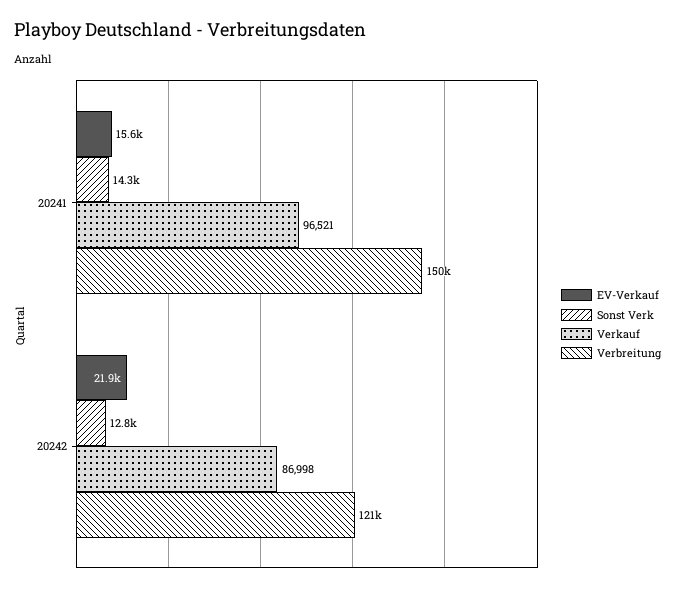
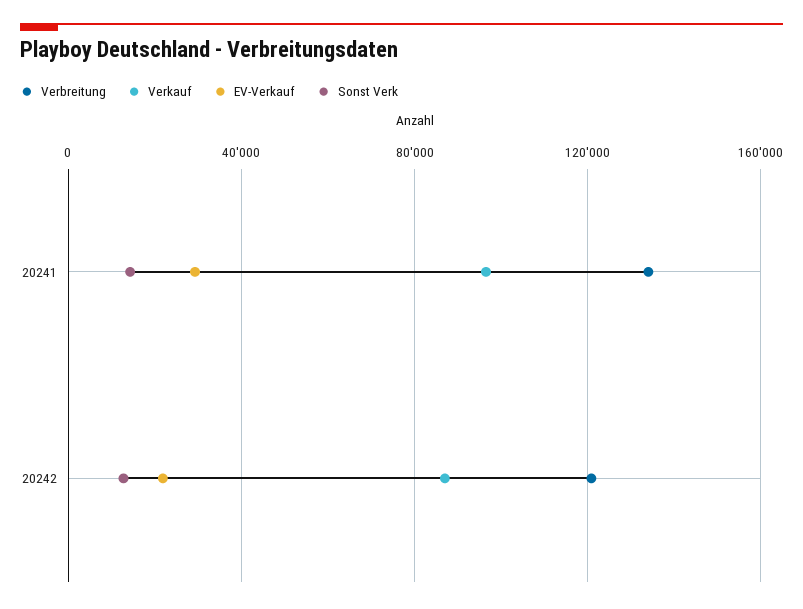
EV-Verkauf, 20241: 15600 -> 30000
Verbreitung, 20241: 150000 -> 135000

